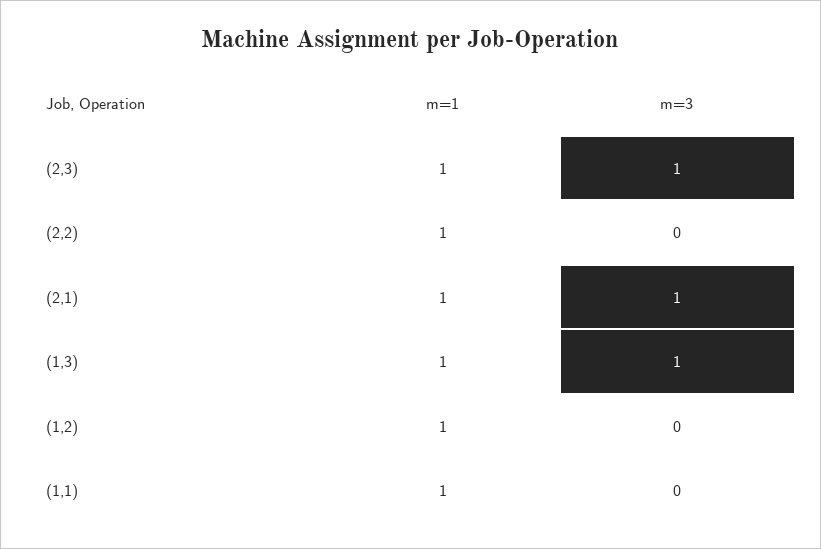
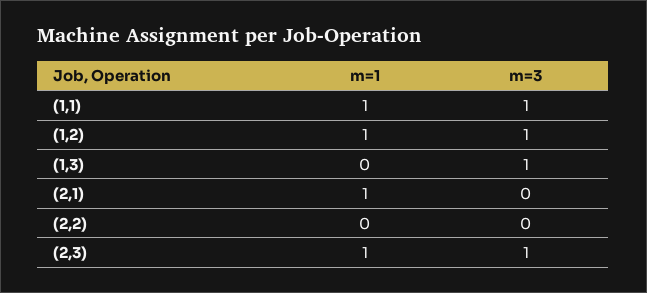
m=1, (2,2): 1 -> 0
m=3, (2,1): 1 -> 0
m=1, (1,3): 1 -> 0
m=3, (1,2): 0 -> 1
m=3, (1,1): 0 -> 1

